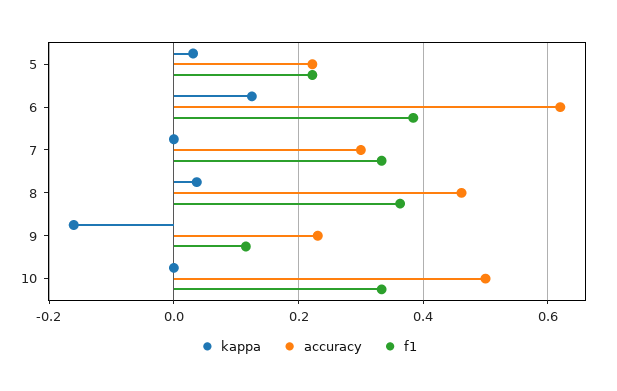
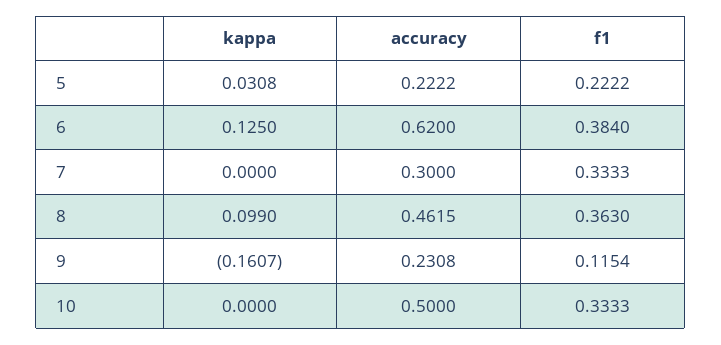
kappa, 8: 0.04 -> 0.099

